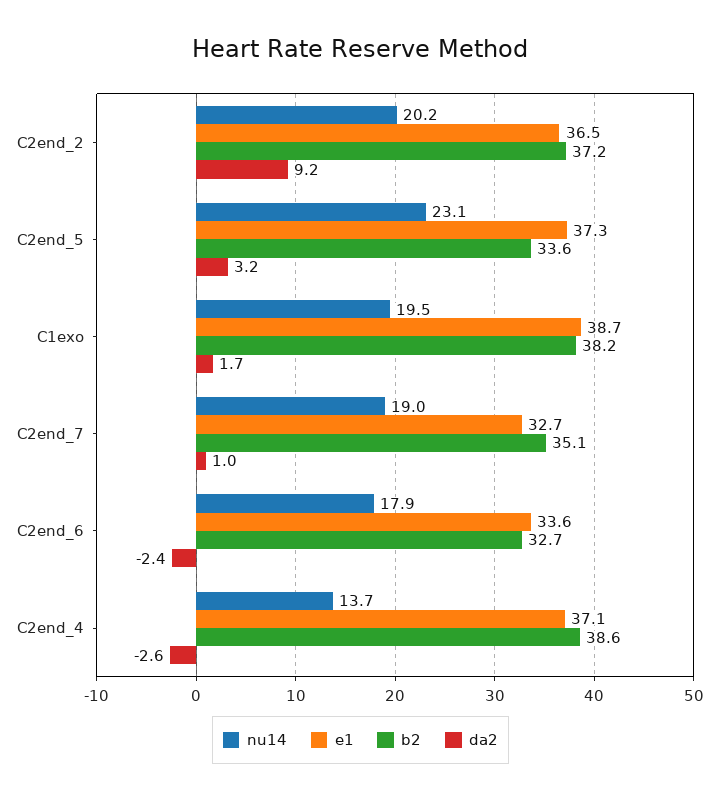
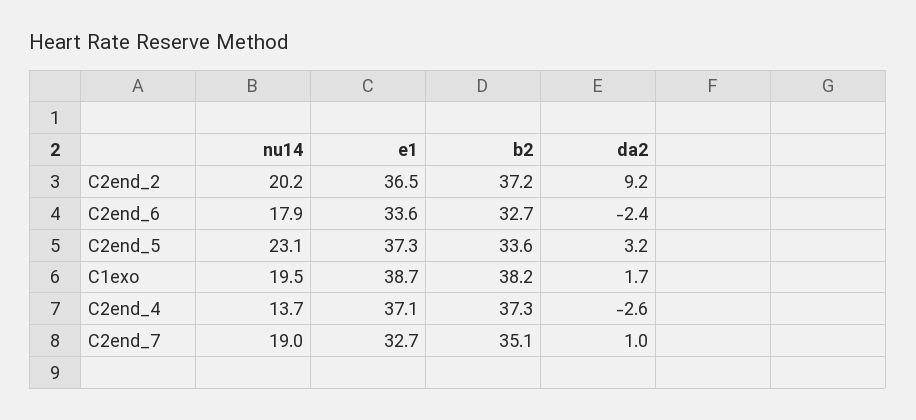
b2, C2end_4: 38.6 -> 37.3

